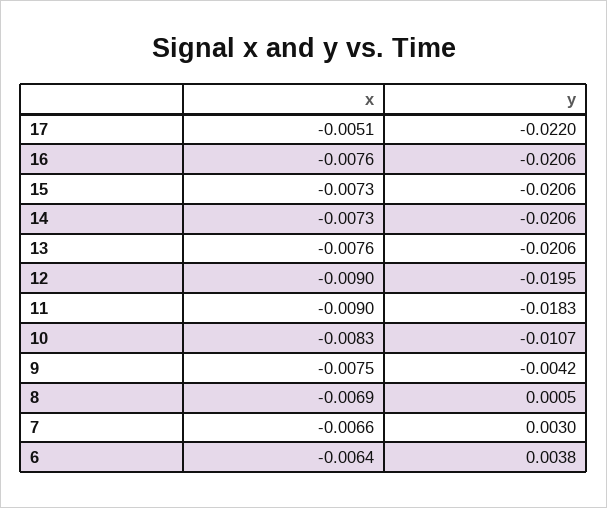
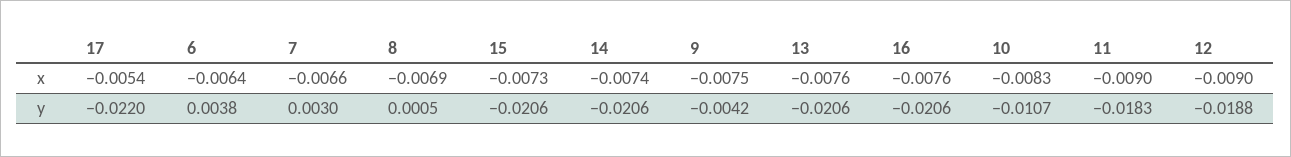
x, 17: -0.0051 -> -0.0054
x, 14: -0.0073 -> -0.0074
y, 12: -0.0195 -> -0.0188

